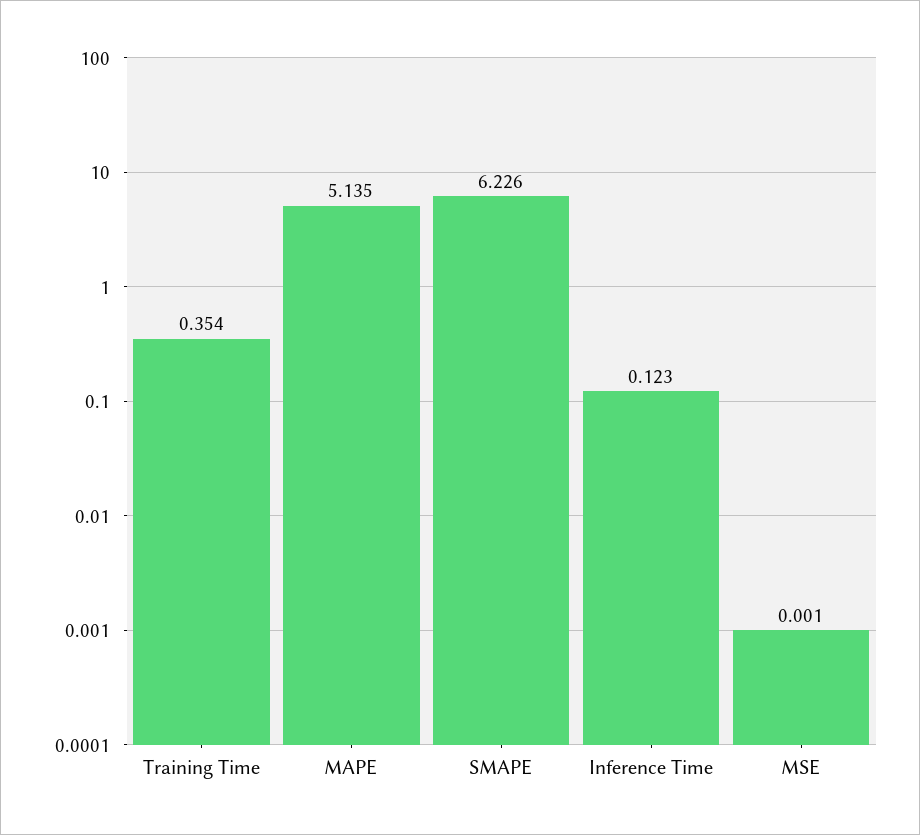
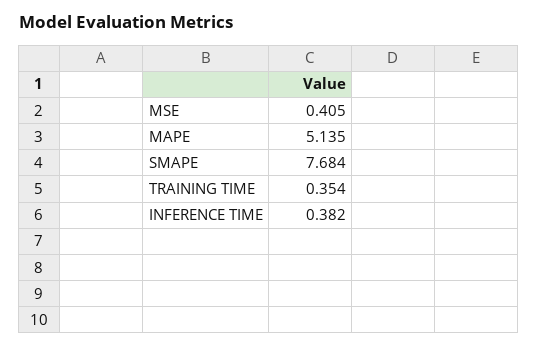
SMAPE: 6.226 -> 7.684
Inference Time: 0.123 -> 0.382
MSE: 0.001 -> 0.405

